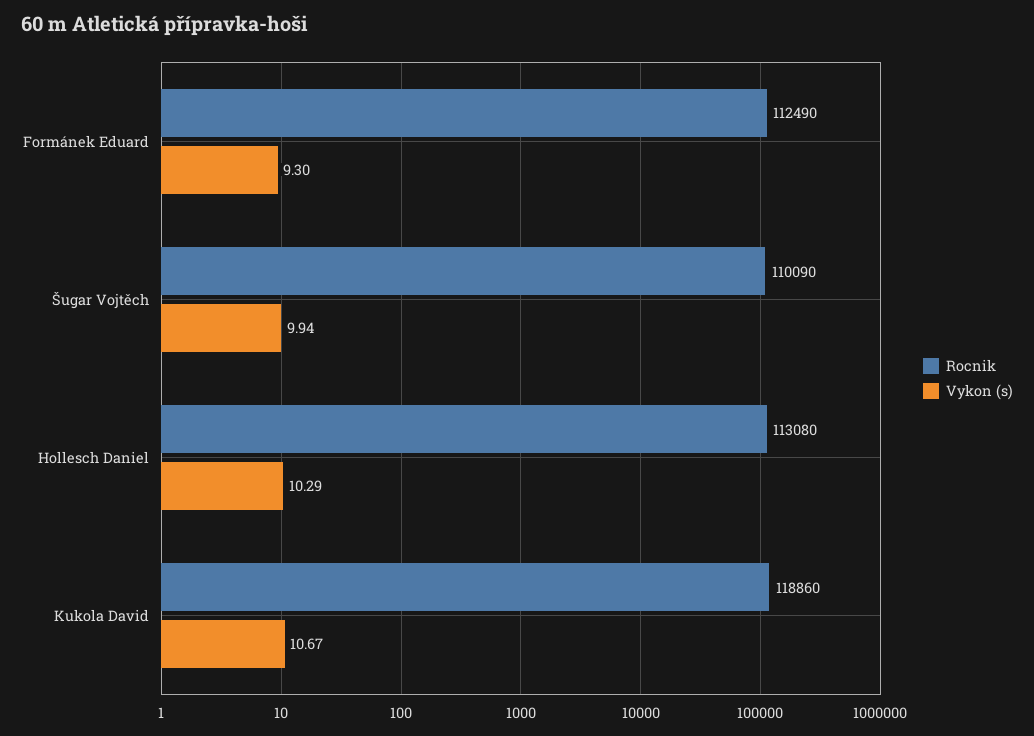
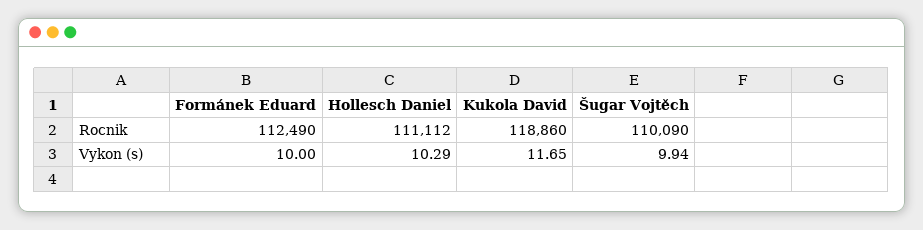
Vykon (s), Formánek Eduard: 9.3 -> 10
Rocnik, Hollesch Daniel: 113080 -> 111112
Vykon (s), Kukola David: 10.67 -> 11.65

